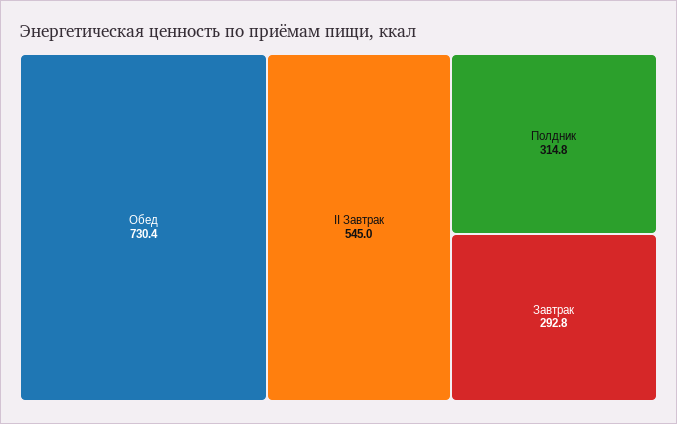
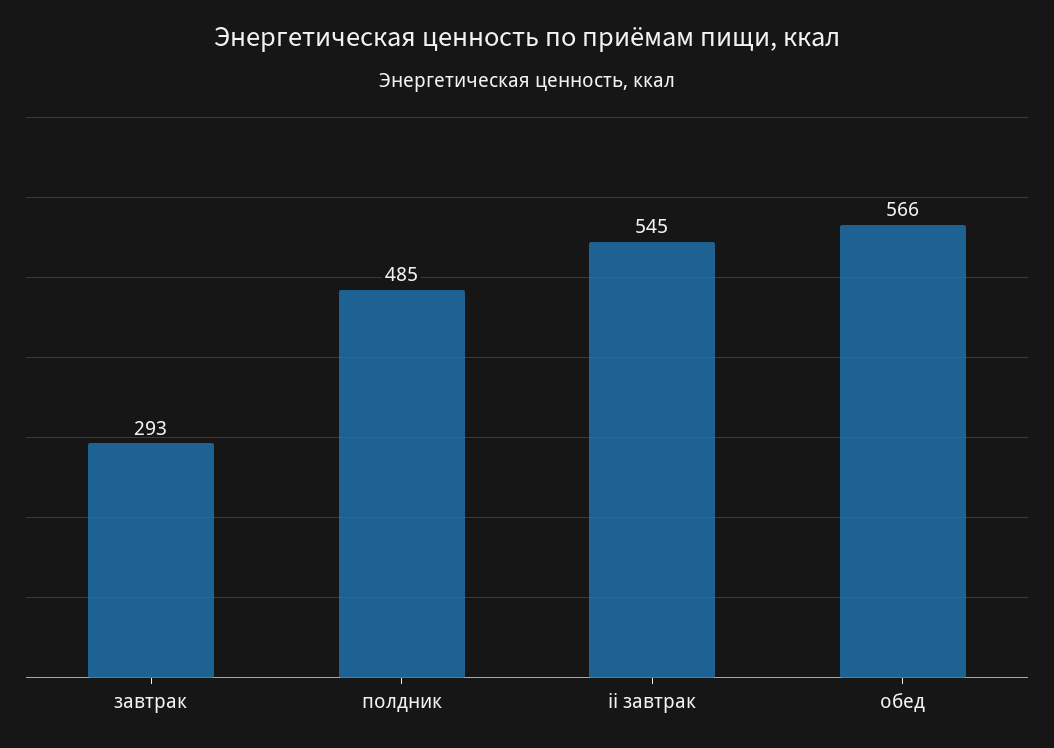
Обед: 730.4 -> 566
Полдник: 314.8 -> 485

